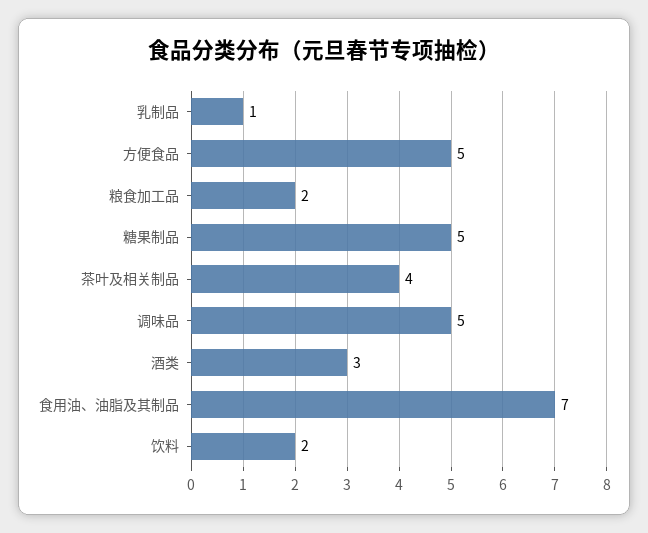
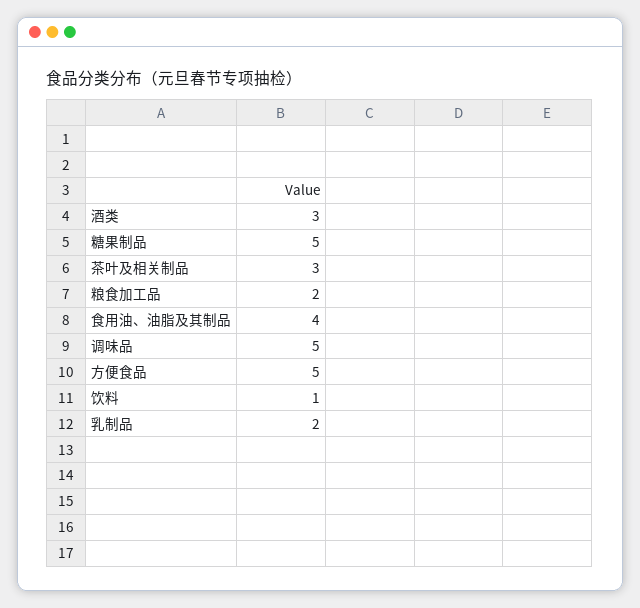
乳制品: 1 -> 2
茶叶及相关制品: 4 -> 3
食用油、油脂及其制品: 7 -> 4
饮料: 2 -> 1

